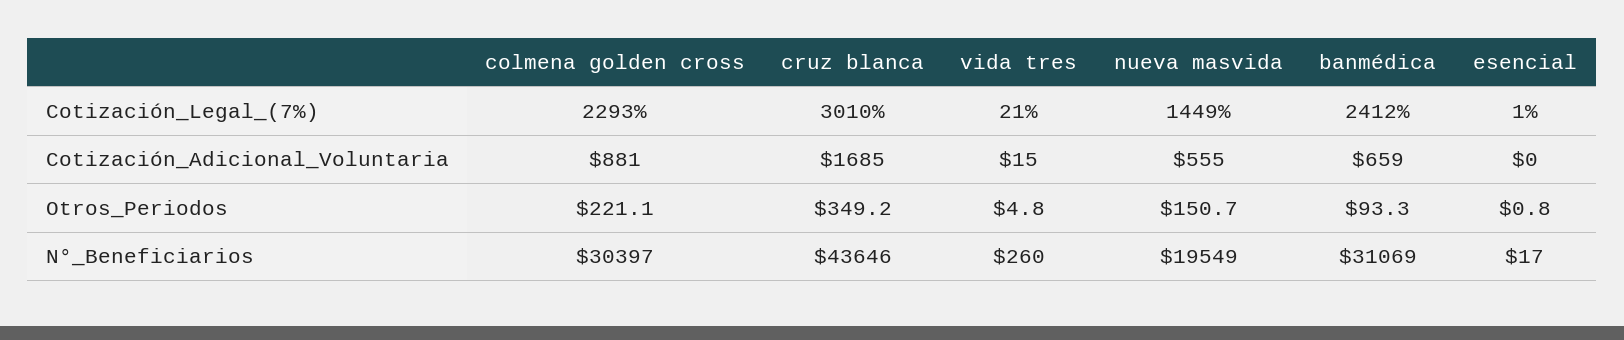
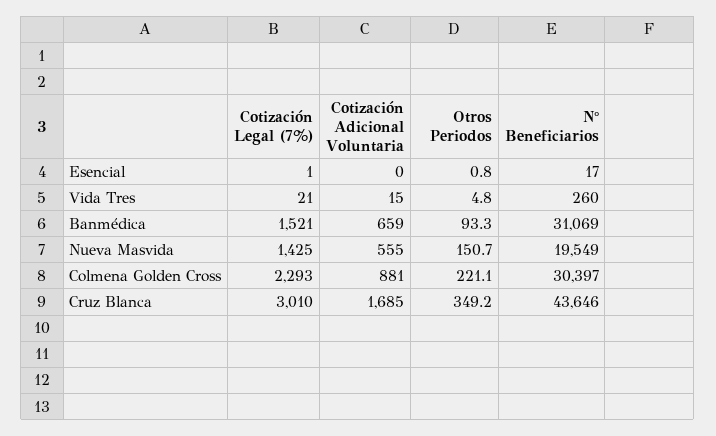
nueva masvida, Cotización_Legal_(7%): 1449 -> 1425
banmédica, Cotización_Legal_(7%): 2412 -> 1521

